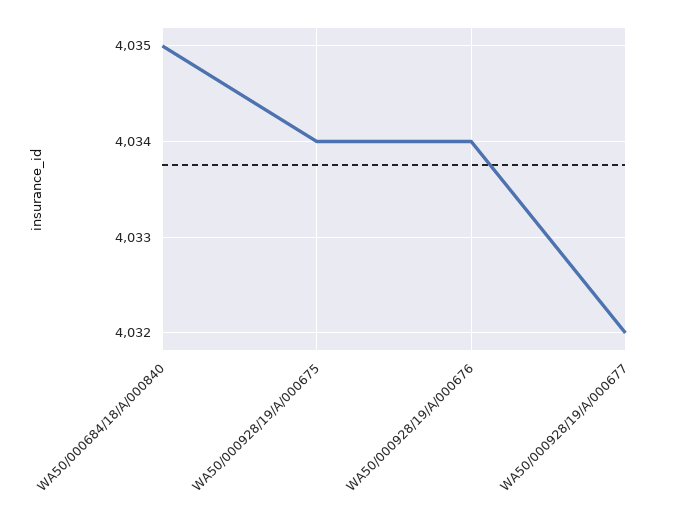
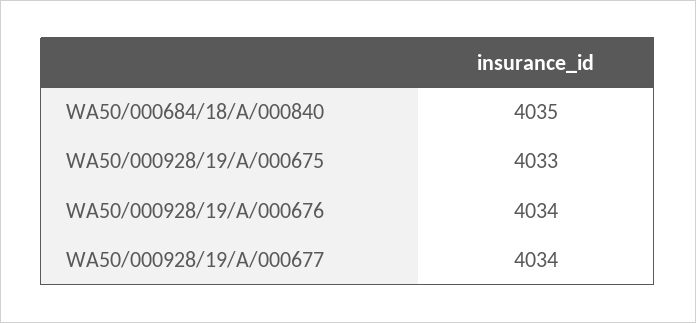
WA50/000928/19/A/000675: 4034 -> 4033
WA50/000928/19/A/000677: 4032 -> 4034

